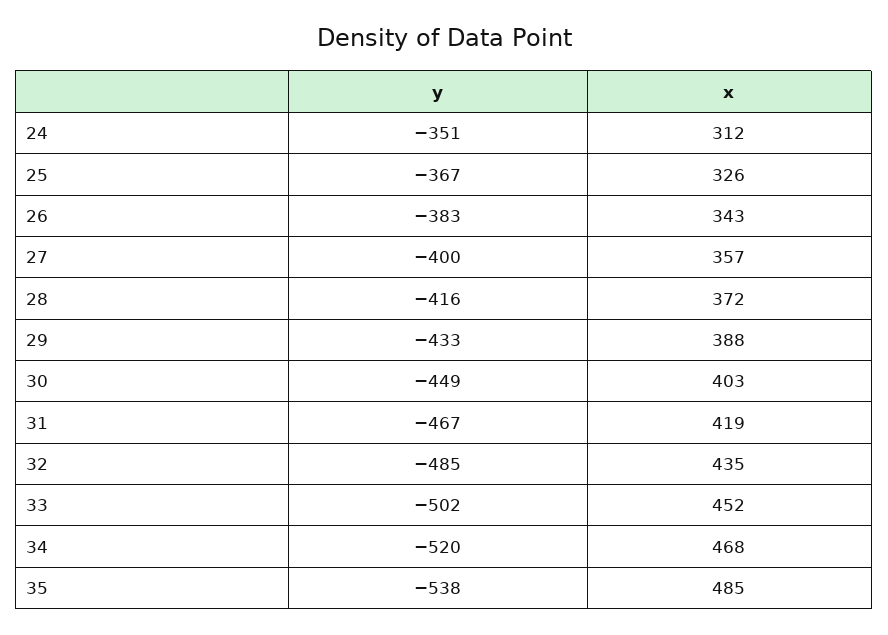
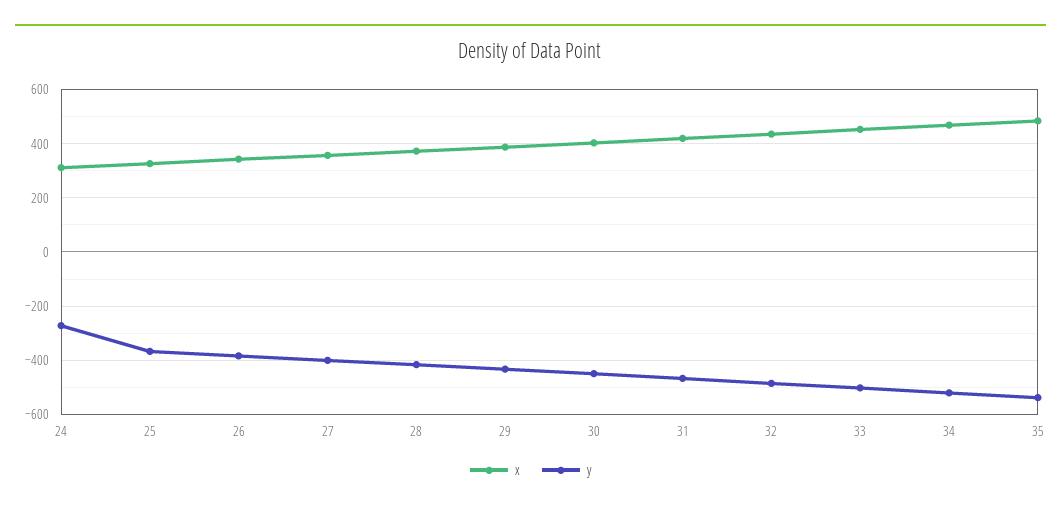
y, 24: -351 -> -275

